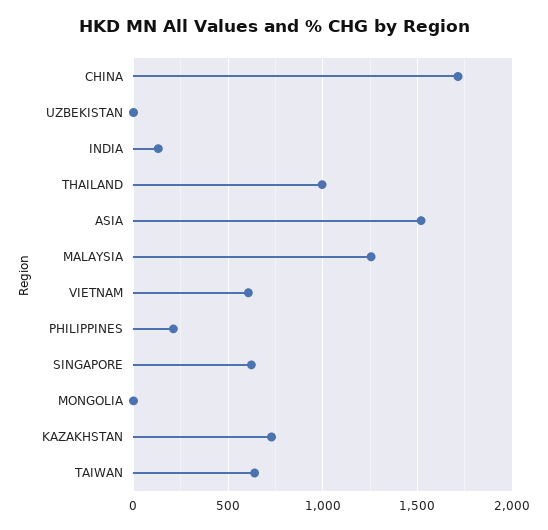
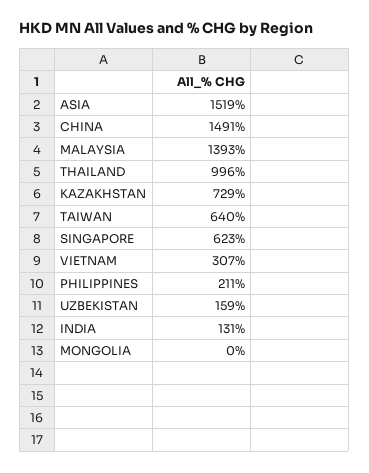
CHINA: 1700 -> 1491
UZBEKISTAN: 0 -> 159
MALAYSIA: 1250 -> 1393
VIETNAM: 600 -> 307

